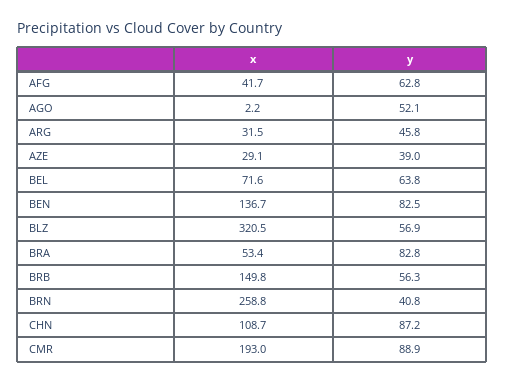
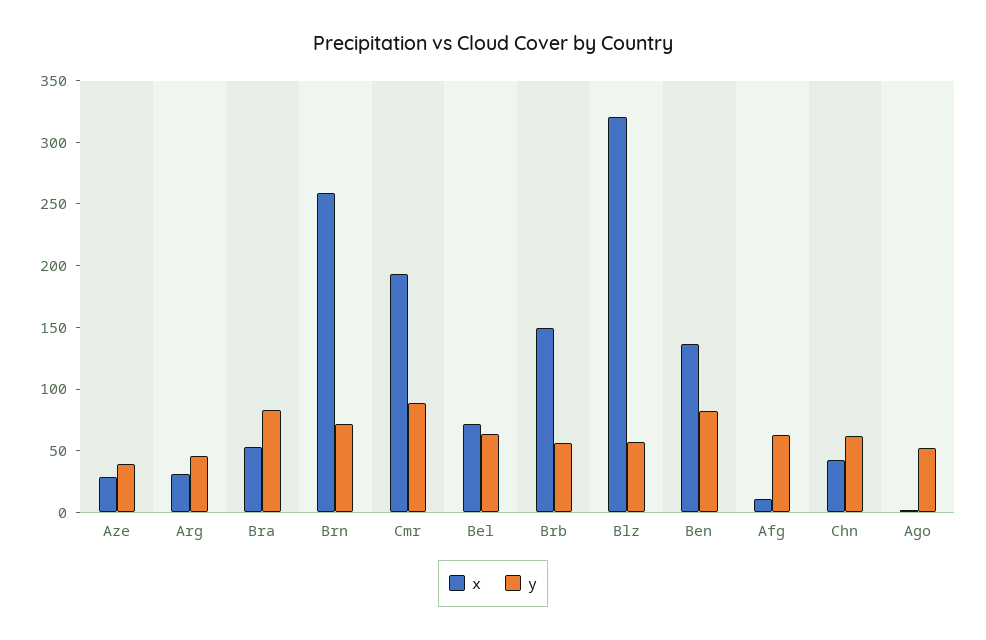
x, AFG: 41.7 -> 10
y, BRN: 40.8 -> 70
x, CHN: 108.7 -> 40
y, CHN: 87.2 -> 60

